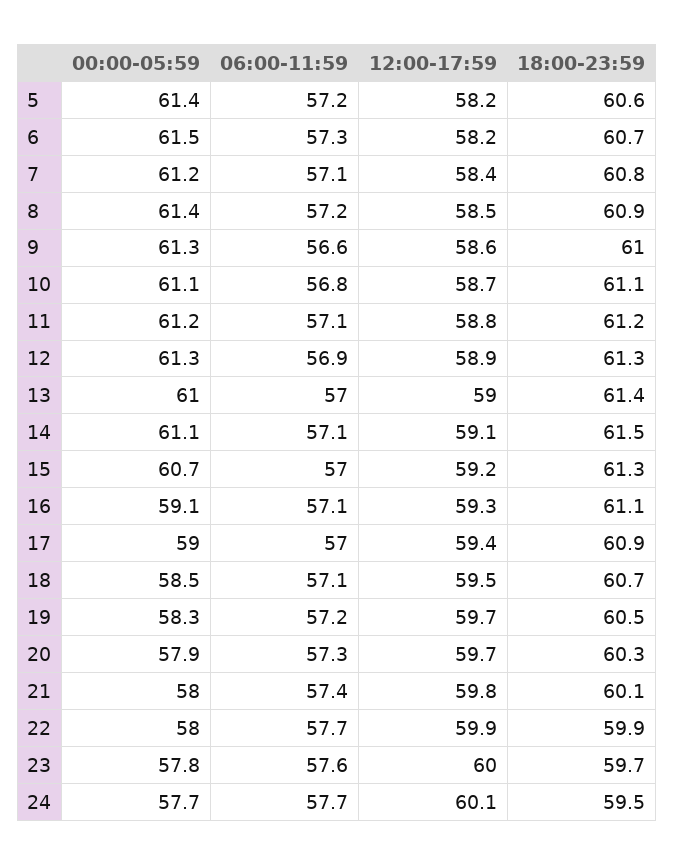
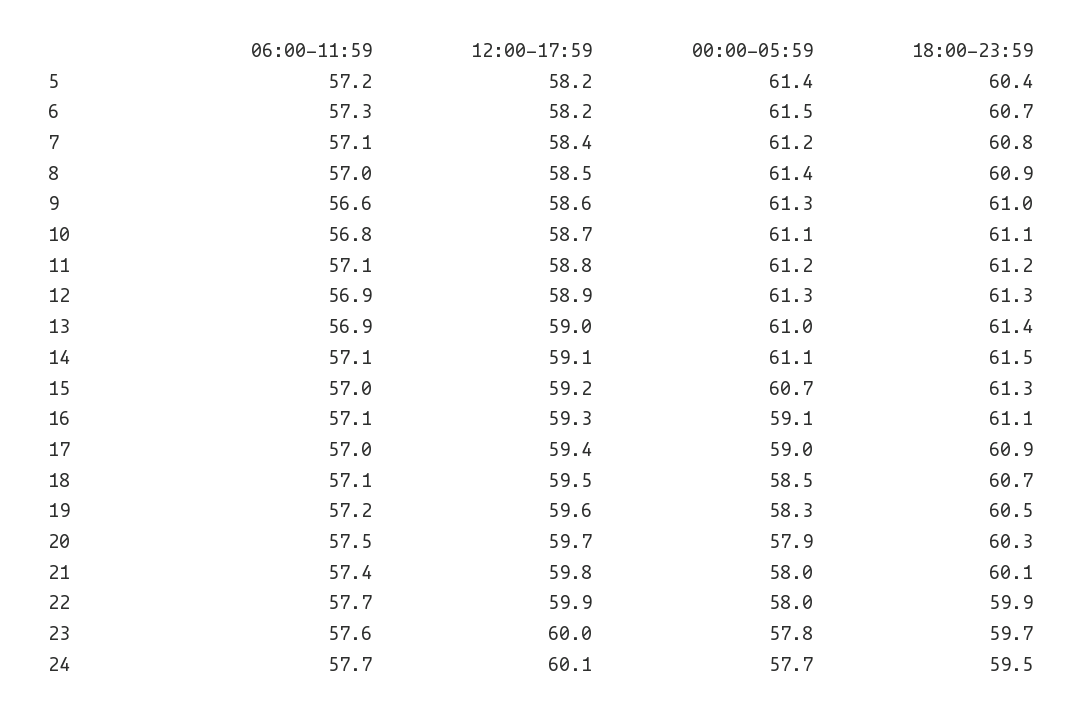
18:00-23:59, 5: 60.6 -> 60.4
06:00-11:59, 8: 57.2 -> 57
06:00-11:59, 13: 57 -> 56.9
12:00-17:59, 19: 59.7 -> 59.6
06:00-11:59, 20: 57.3 -> 57.5

